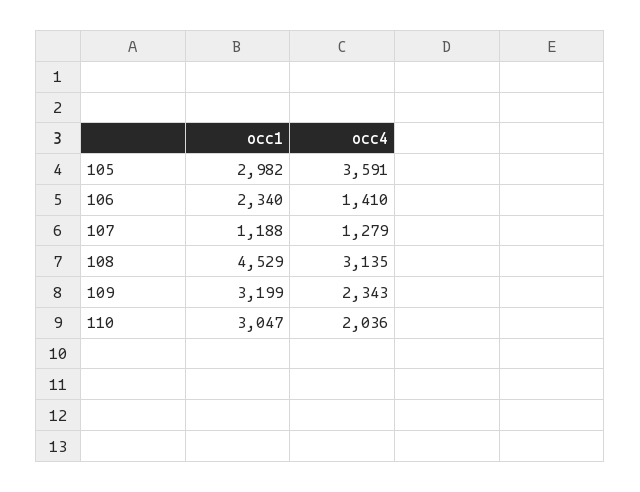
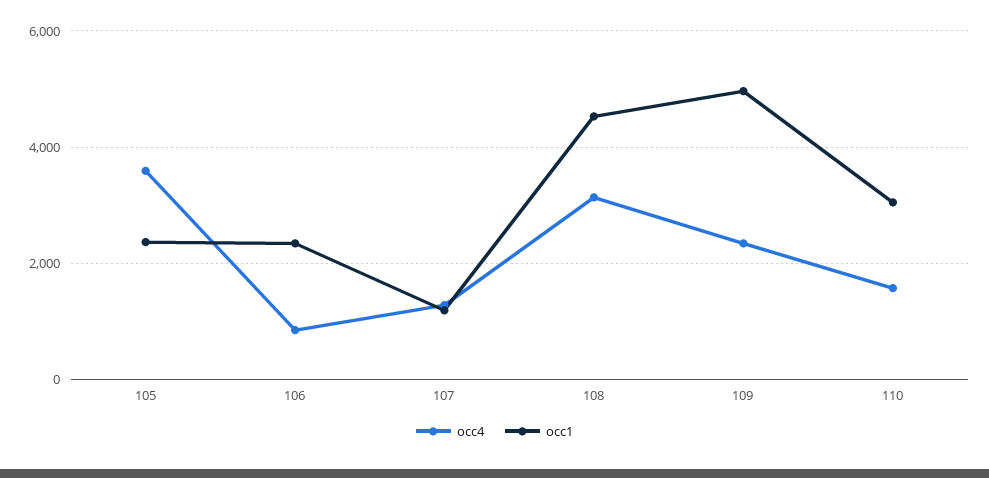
occ1, 105: 2982 -> 2400
occ4, 106: 1410 -> 800
occ1, 109: 3199 -> 5000
occ4, 110: 2036 -> 1600

